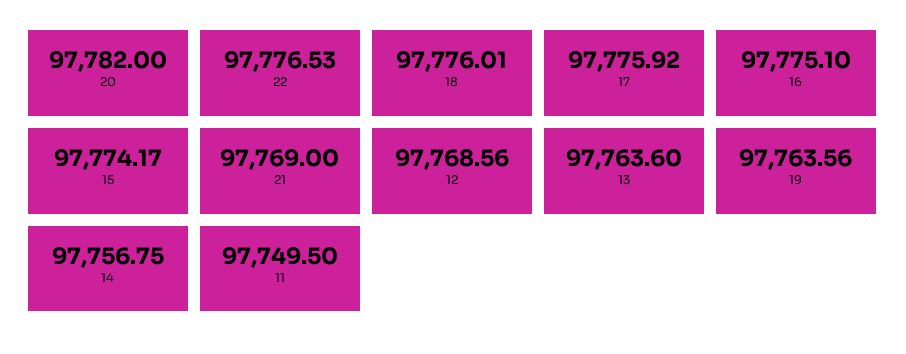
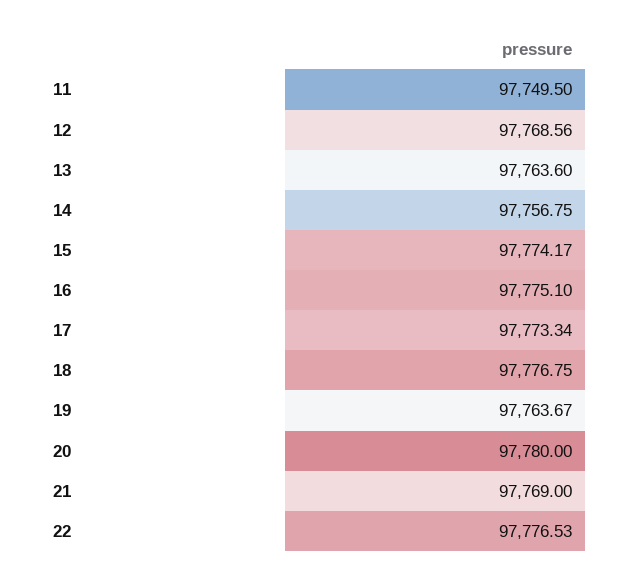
20: 97782 -> 97780
18: 97776.01 -> 97776.75
17: 97775.92 -> 97773.34
19: 97763.56 -> 97763.67

